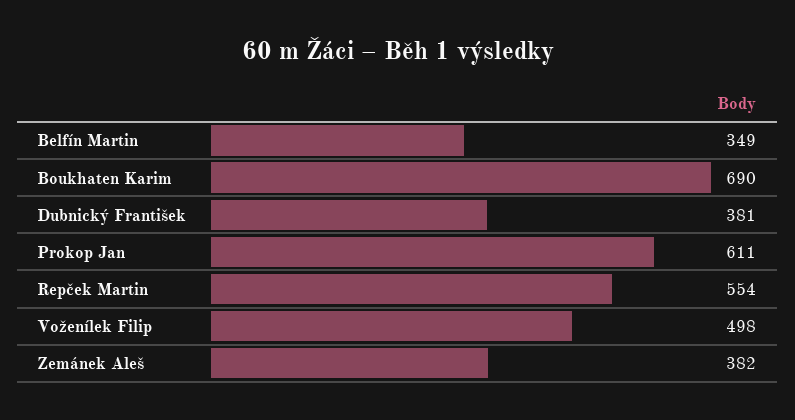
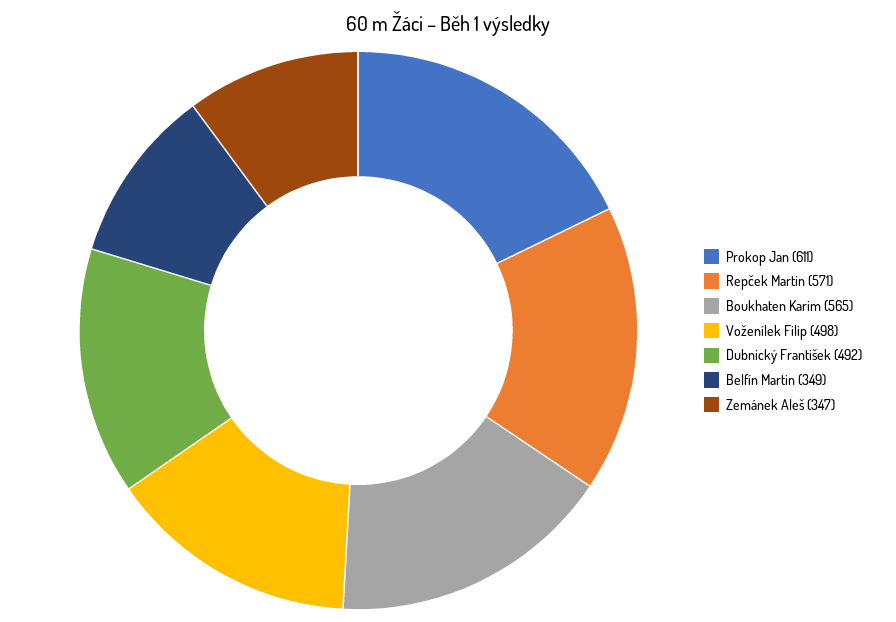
Boukhaten Karim: 690 -> 565
Dubnický František: 381 -> 492
Repček Martin: 554 -> 571
Zemánek Aleš: 382 -> 347

